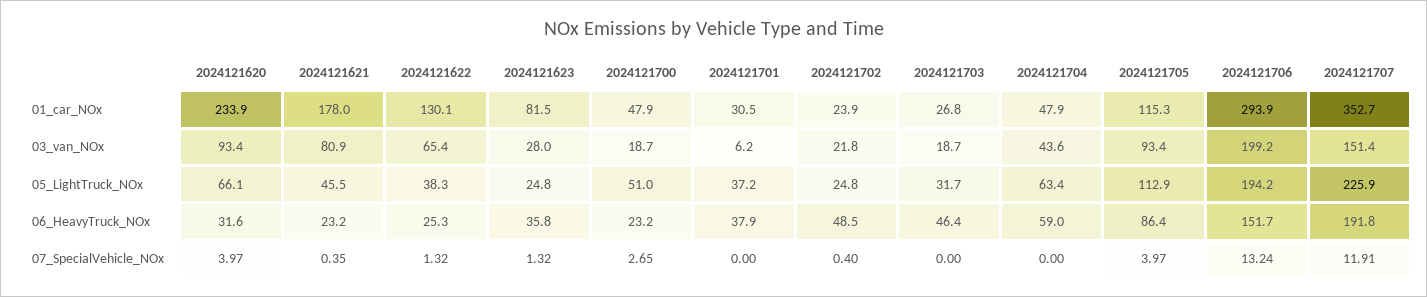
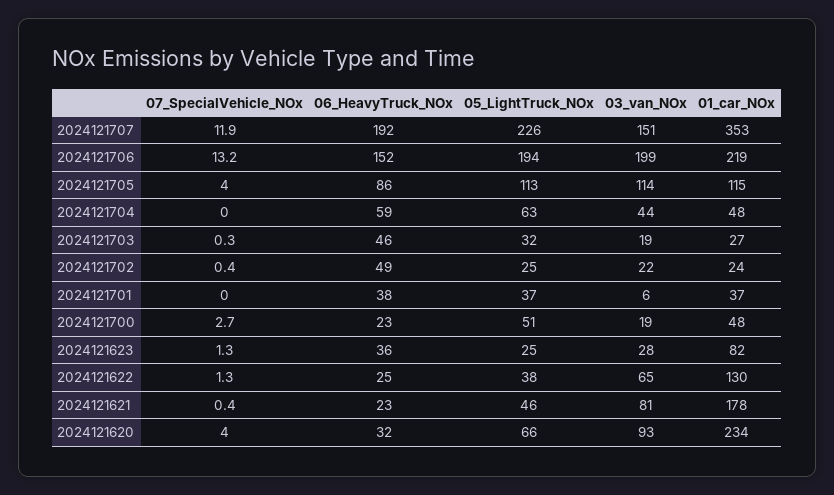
2024121701, 01_car_NOx: 30.5 -> 37
2024121706, 01_car_NOx: 293.9 -> 219
2024121705, 03_van_NOx: 93.4 -> 114
2024121703, 07_SpecialVehicle_NOx: 0 -> 0.3

